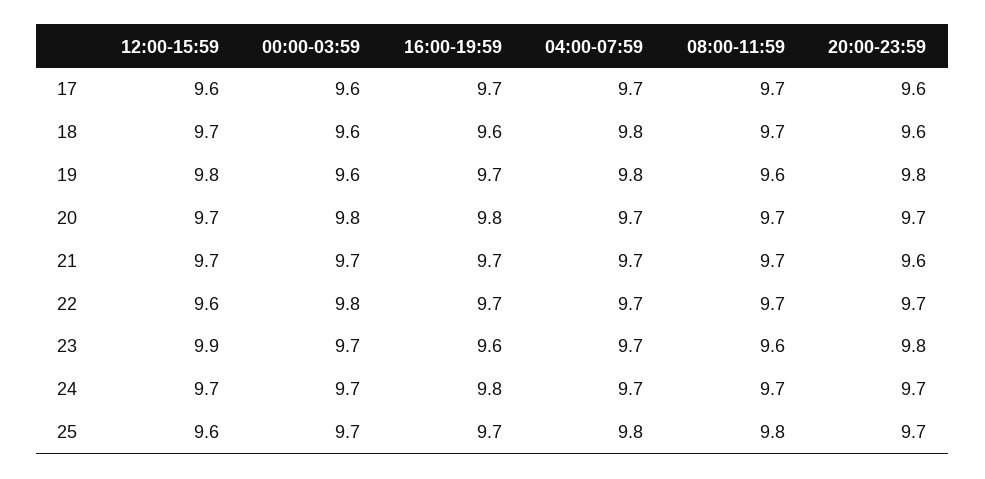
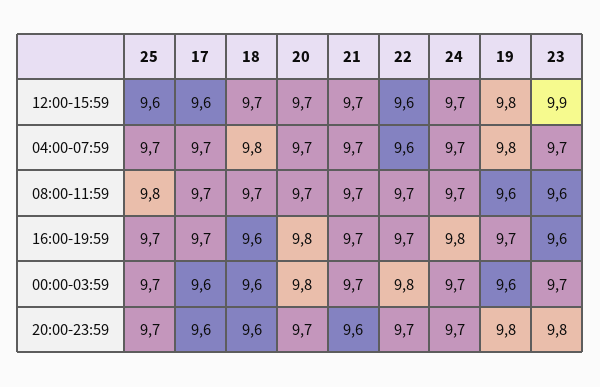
04:00-07:59, 22: 9.7 -> 9.6
04:00-07:59, 25: 9.8 -> 9.7

